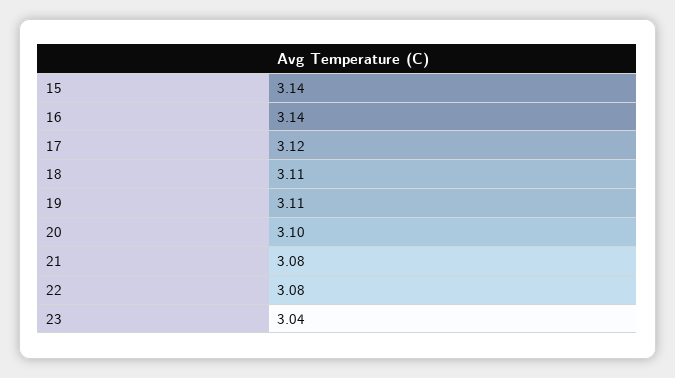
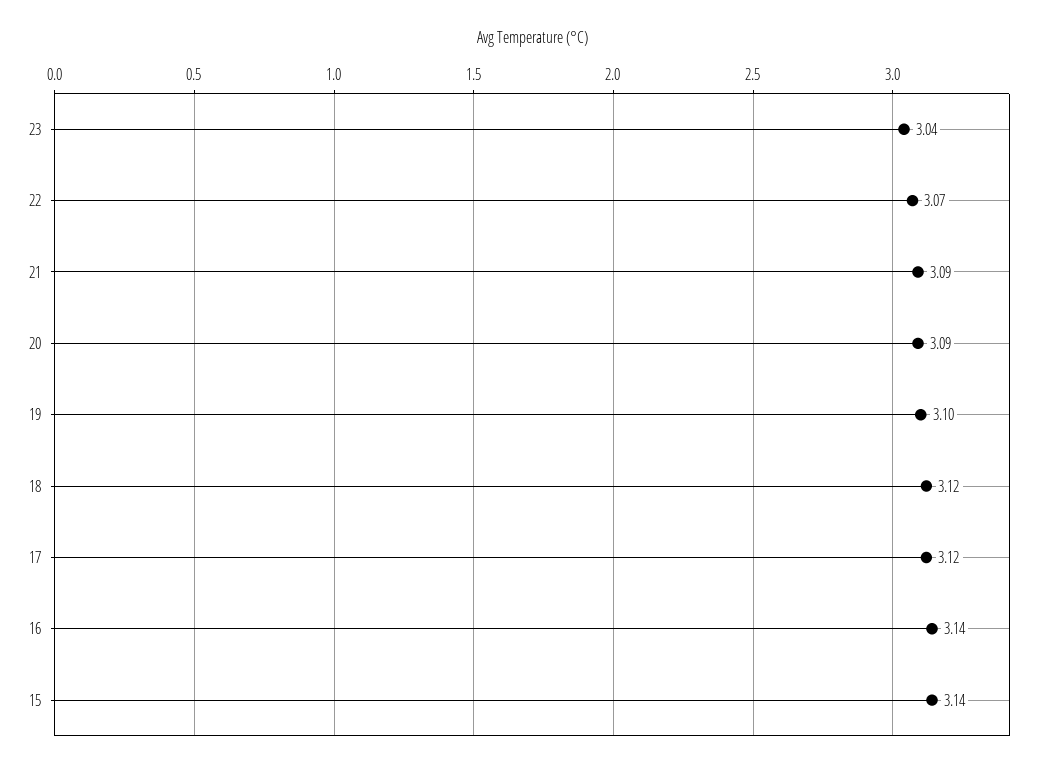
18: 3.11 -> 3.12
19: 3.11 -> 3.1
20: 3.1 -> 3.09
21: 3.08 -> 3.09
22: 3.08 -> 3.07

